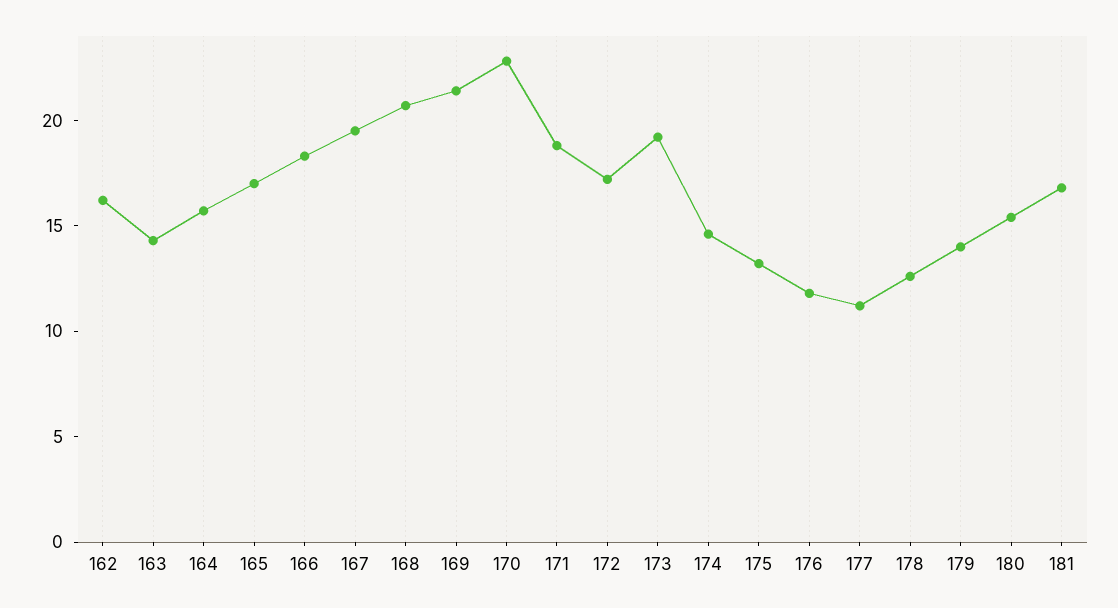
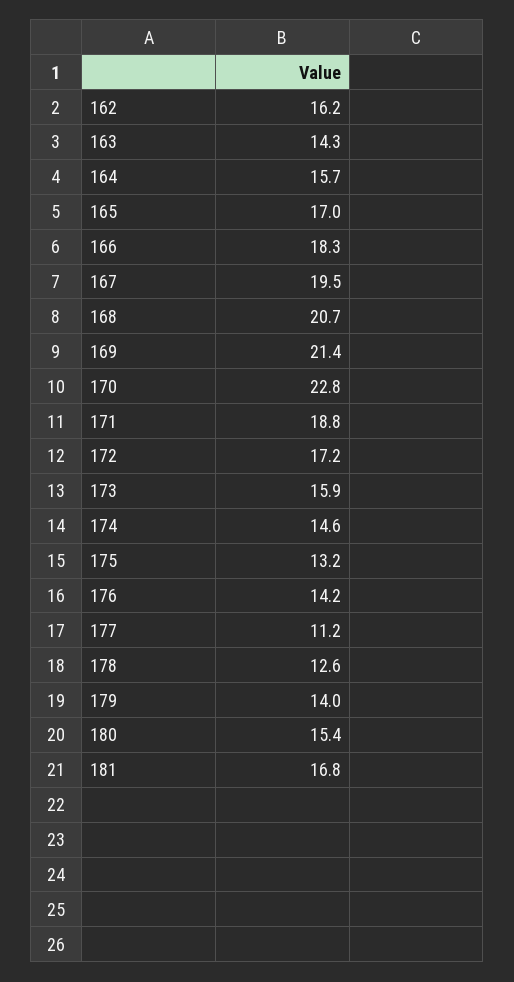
173: 19 -> 15.9
176: 12 -> 14.2

